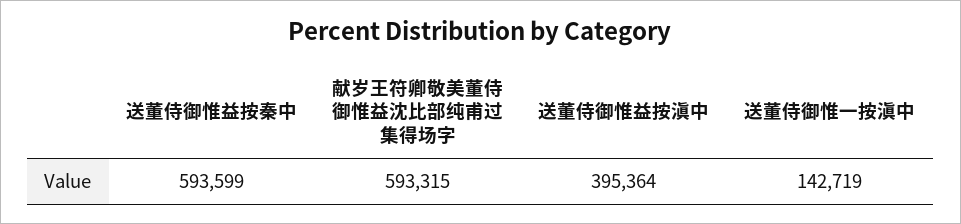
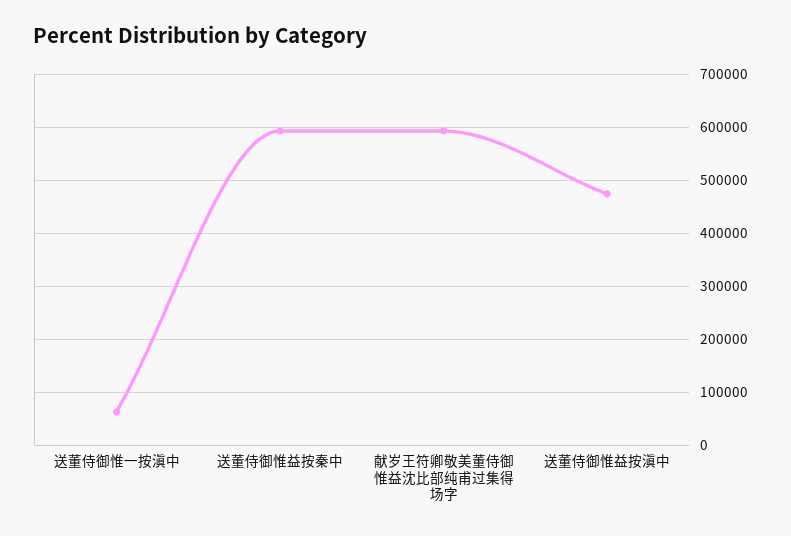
送董侍御惟益按滇中: 395364 -> 480000
送董侍御惟一按滇中: 142719 -> 60000

